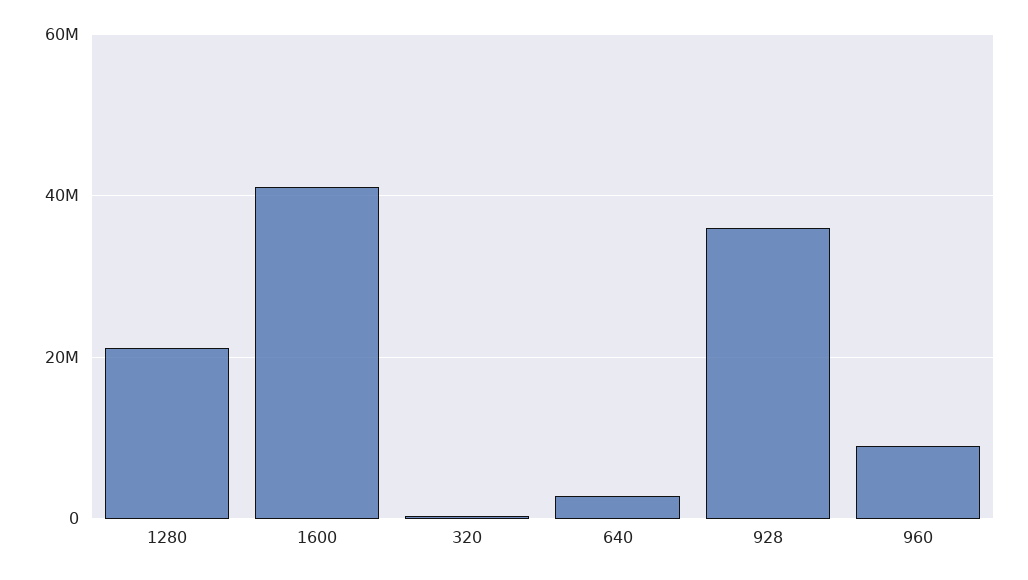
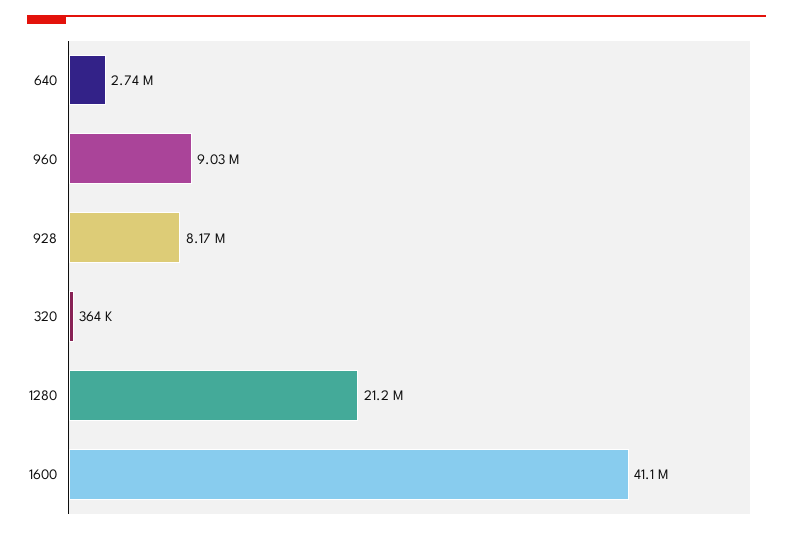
928: 36000000 -> 8170000

